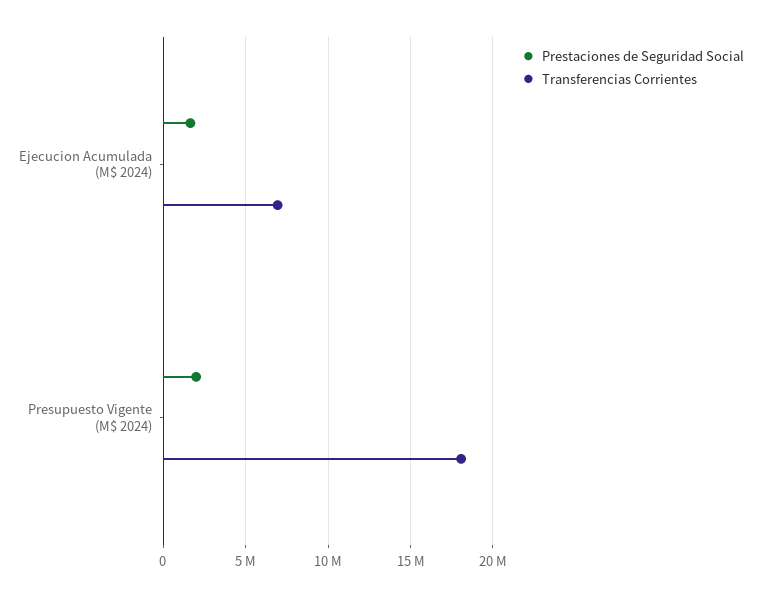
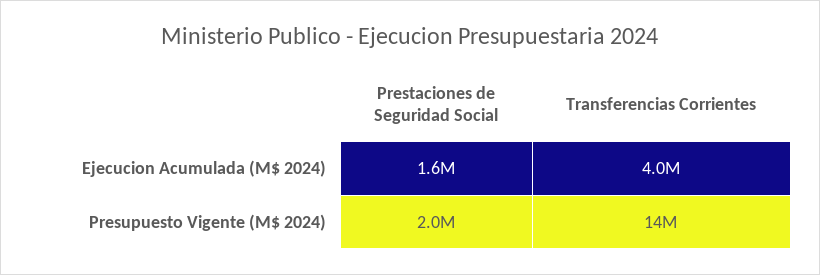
Transferencias Corrientes, Ejecucion Acumulada (M$ 2024): 7000000 -> 4000000
Transferencias Corrientes, Presupuesto Vigente (M$ 2024): 18000000 -> 14000000

